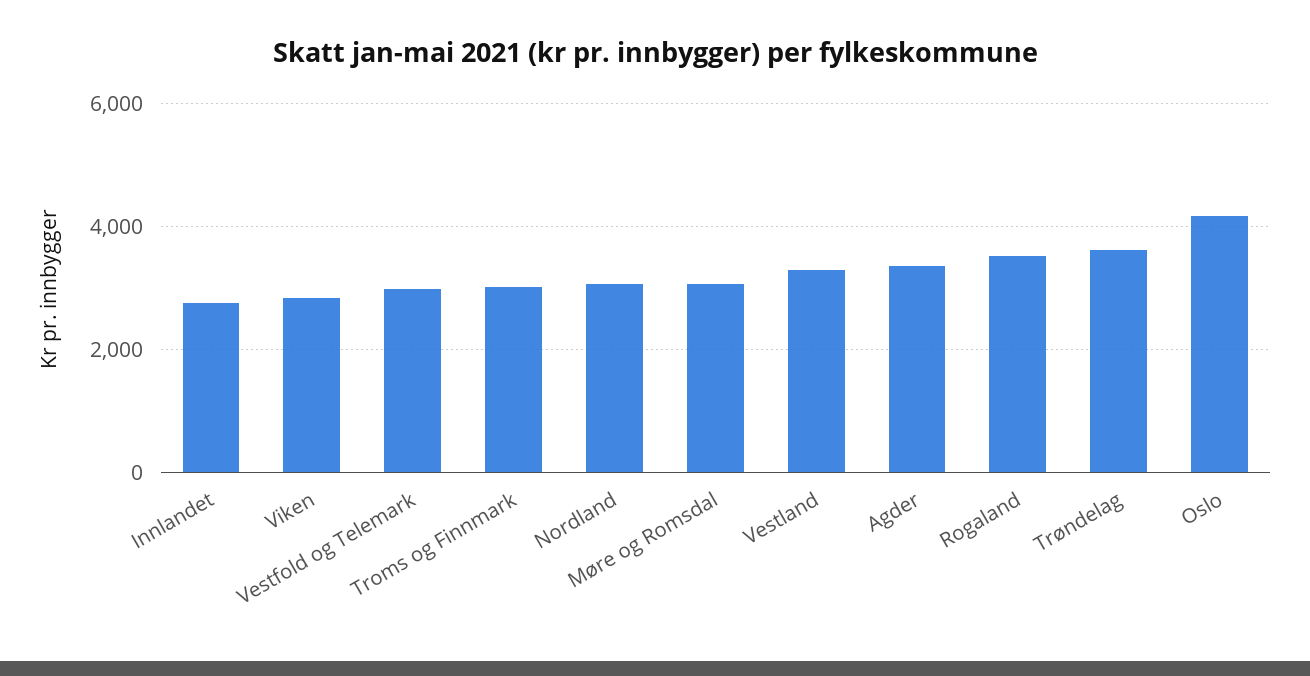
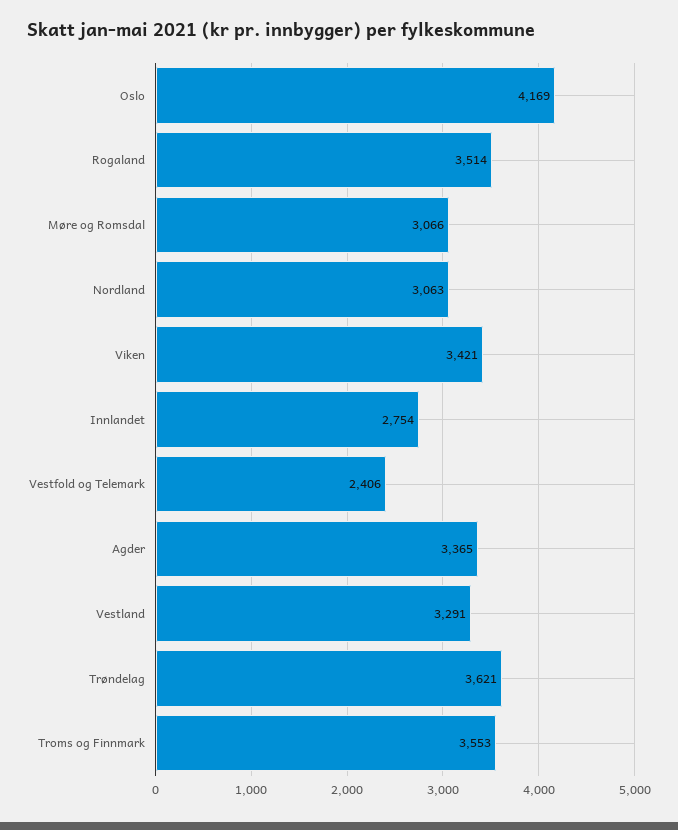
Viken: 2800 -> 3421
Vestfold og Telemark: 3000 -> 2406
Troms og Finnmark: 3000 -> 3553

